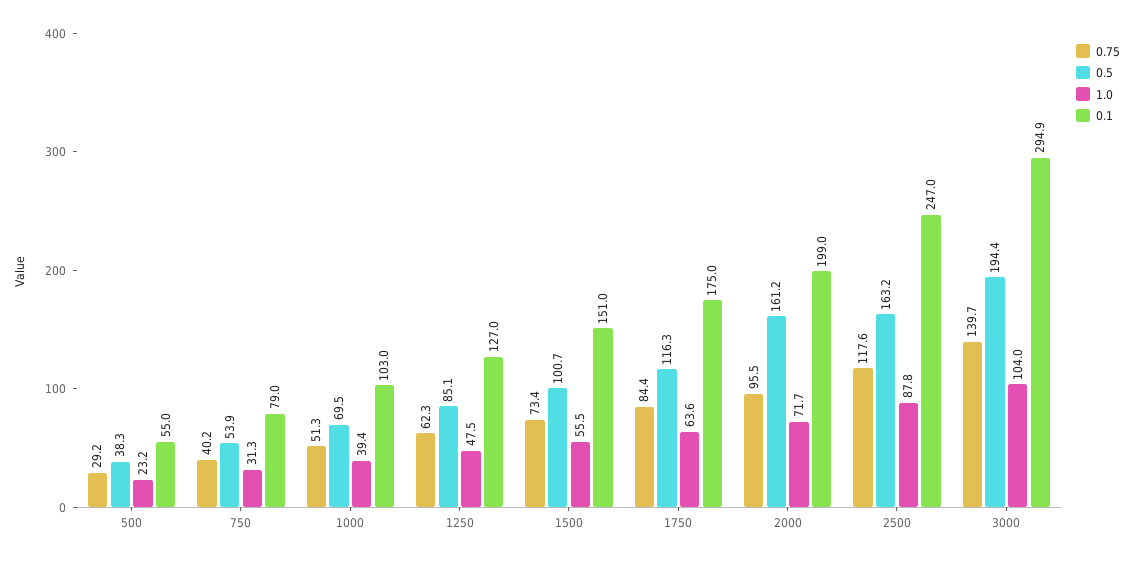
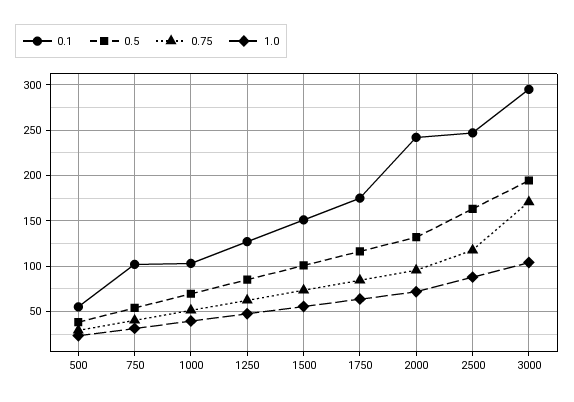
0.1, 750: 79 -> 100
0.5, 2000: 161.2 -> 130
0.1, 2000: 199 -> 240
0.75, 3000: 139.7 -> 170

